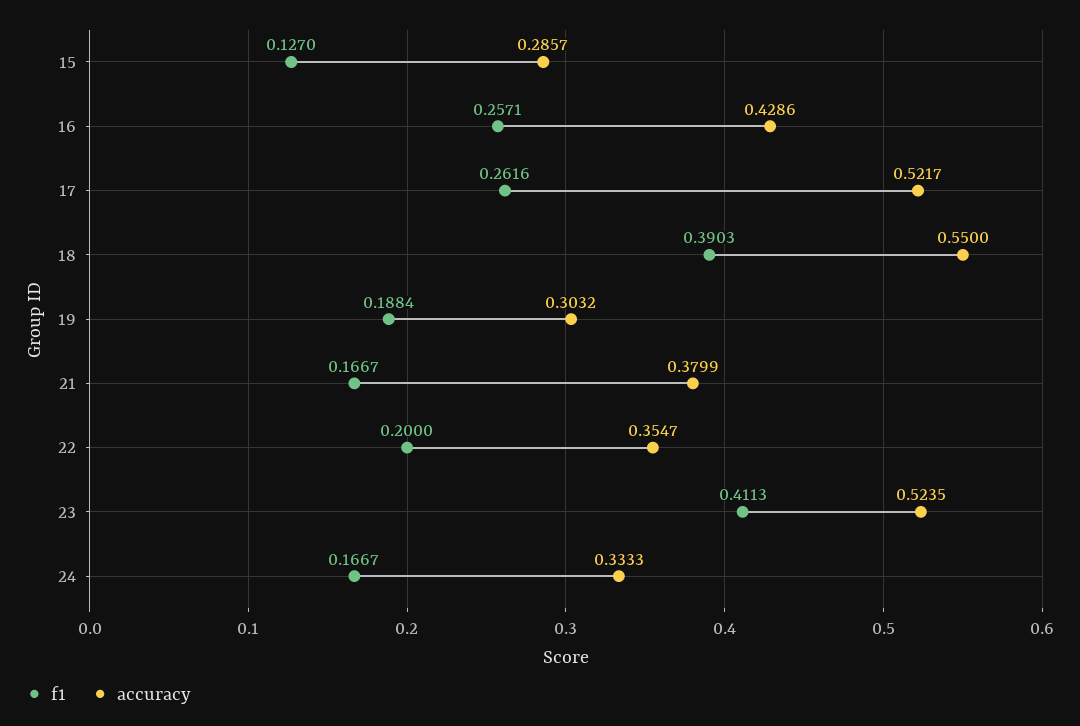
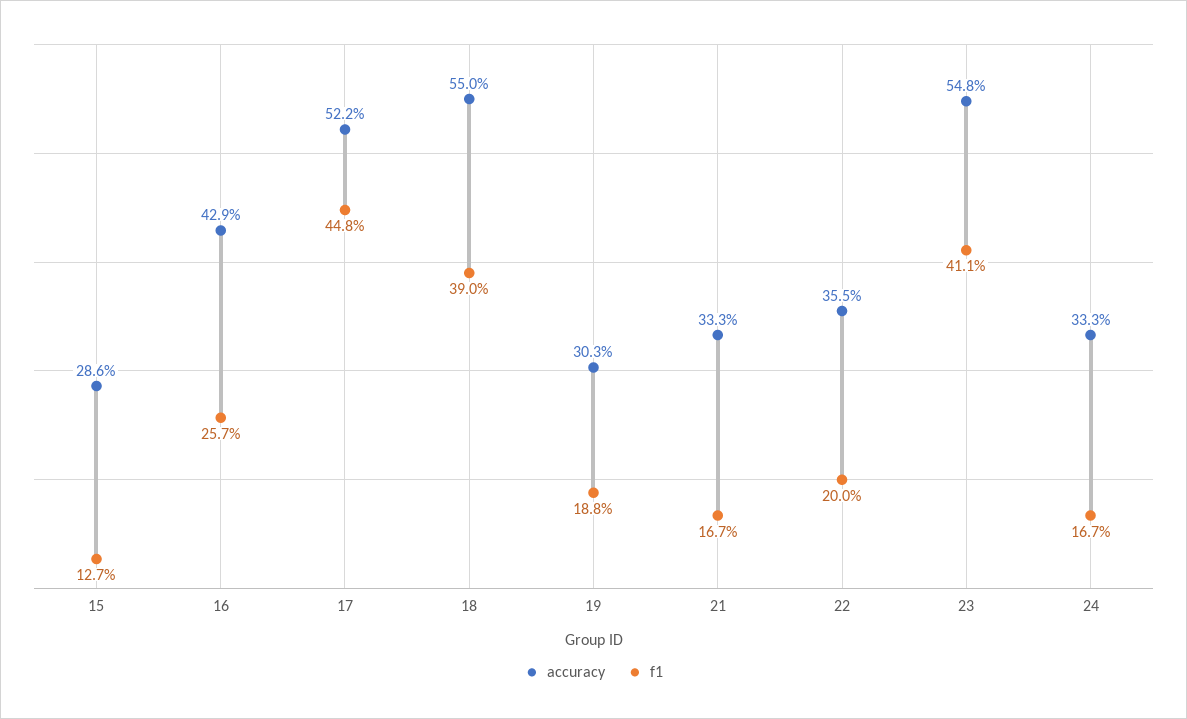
f1, 17: 0.2616 -> 0.448
accuracy, 21: 0.3799 -> 0.333
accuracy, 23: 0.5235 -> 0.548

